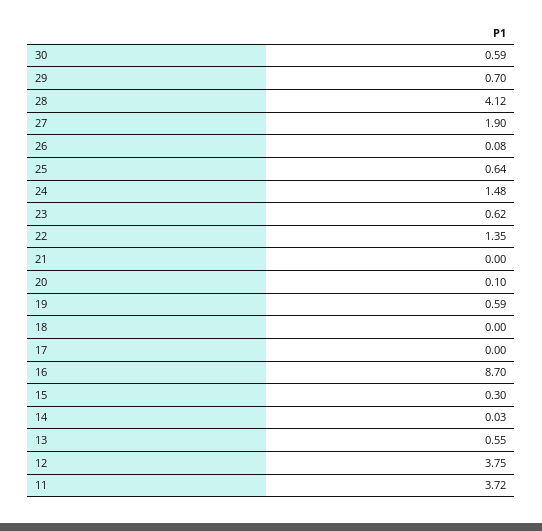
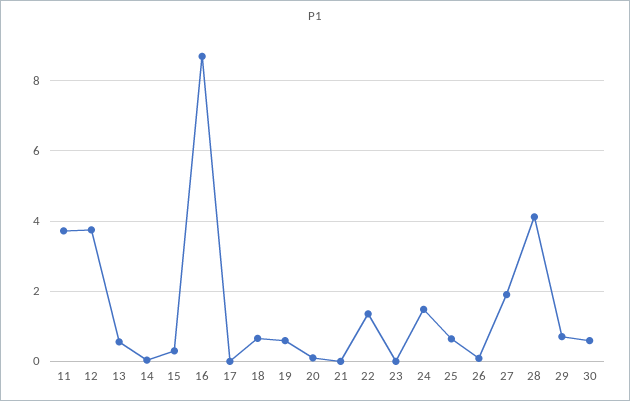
23: 0.62 -> 0
18: 0 -> 0.6

